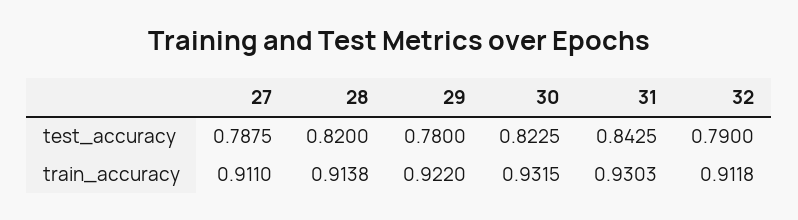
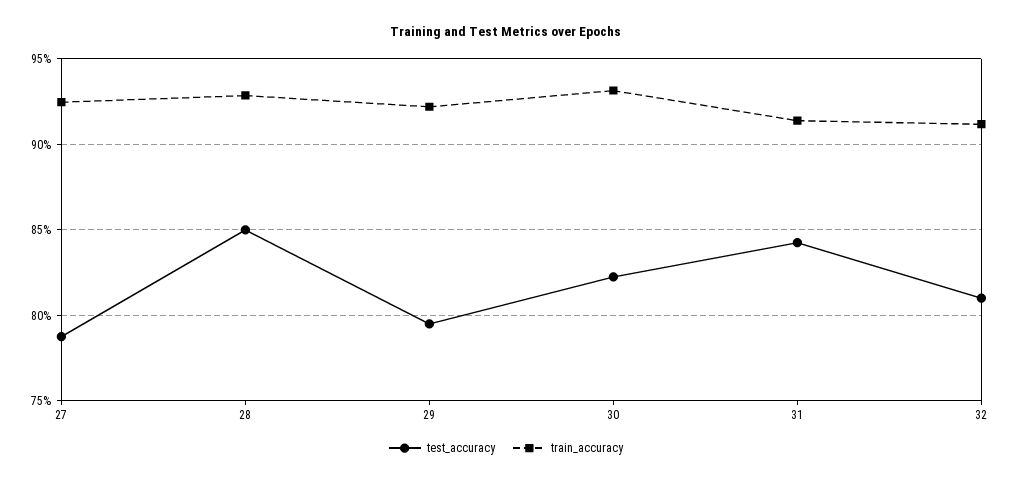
test_accuracy, 28: 0.82 -> 0.85
test_accuracy, 29: 0.78 -> 0.795
test_accuracy, 32: 0.79 -> 0.81
train_accuracy, 27: 0.911 -> 0.925
train_accuracy, 28: 0.9138 -> 0.93
train_accuracy, 31: 0.9303 -> 0.915

